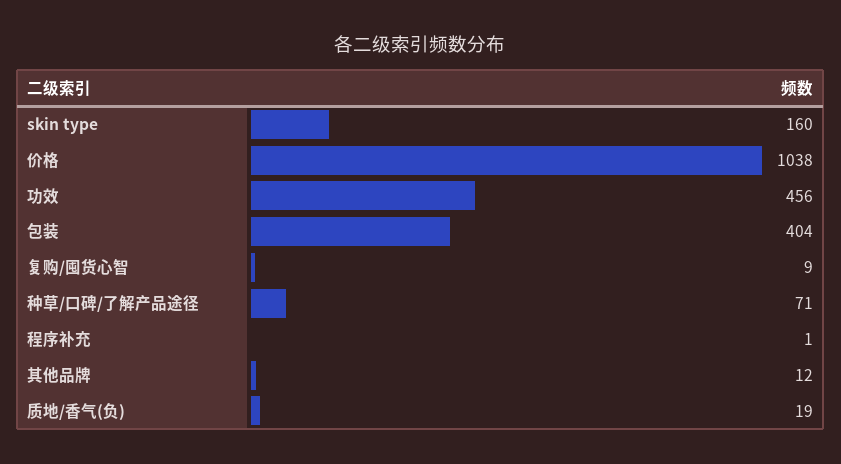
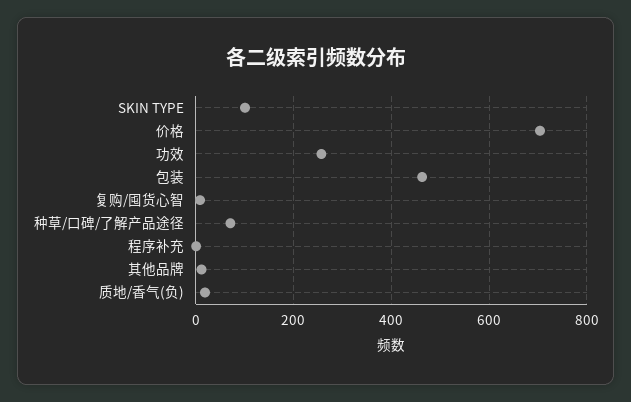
skin type: 160 -> 100
价格: 1038 -> 700
功效: 456 -> 260
包装: 404 -> 460

